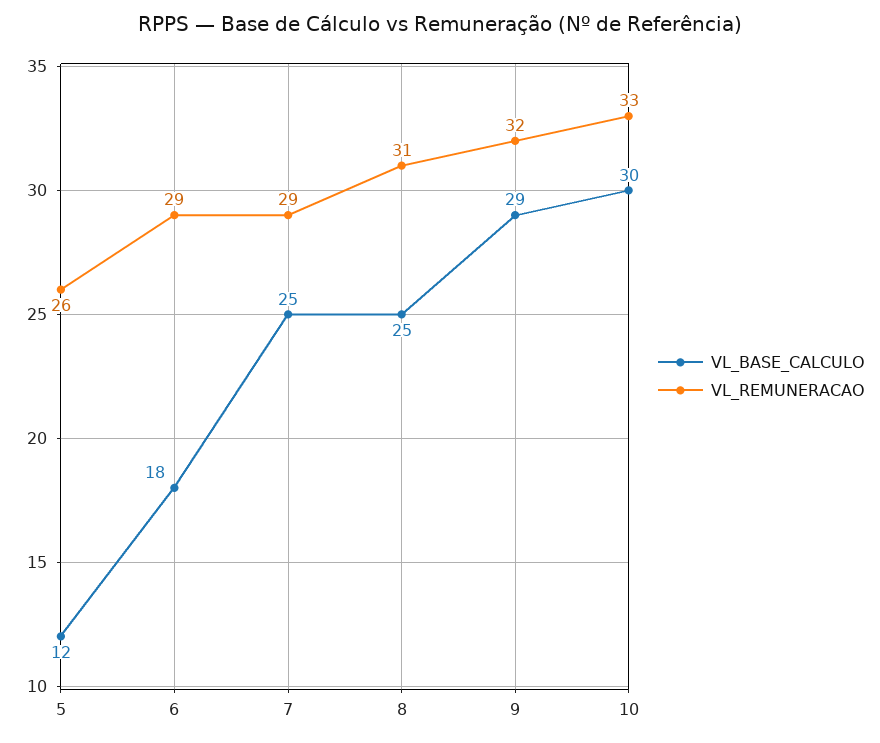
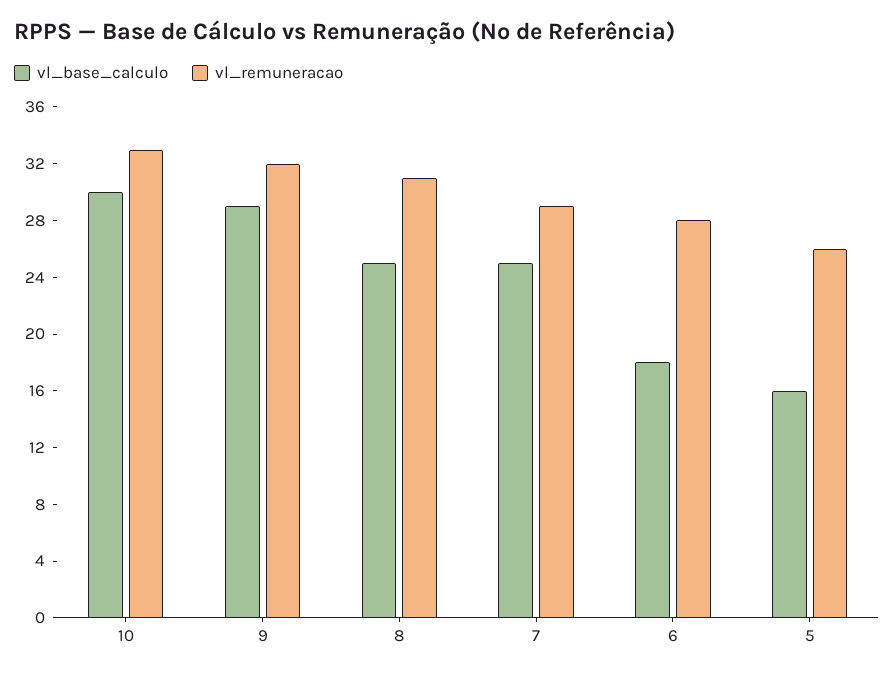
VL_BASE_CALCULO, 5: 12 -> 16
VL_REMUNERACAO, 6: 29 -> 28

